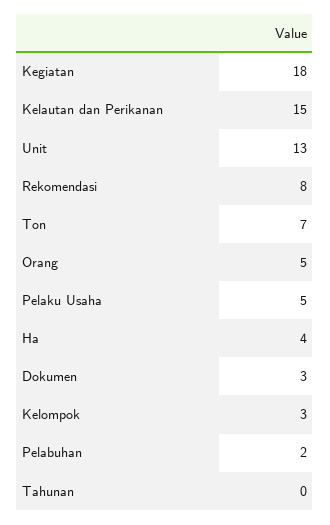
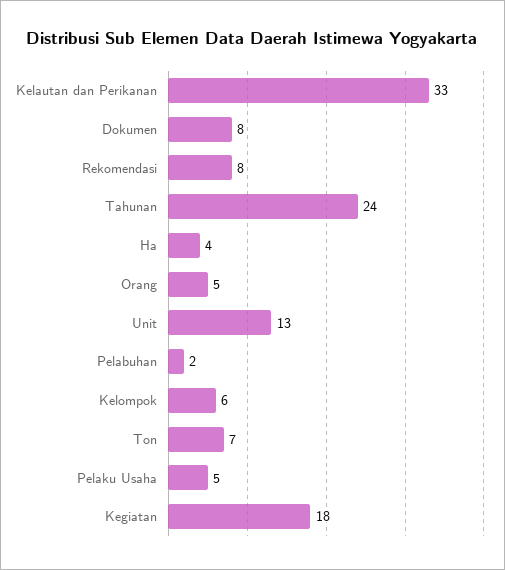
Kelautan dan Perikanan: 15 -> 33
Dokumen: 3 -> 8
Kelompok: 3 -> 6
Tahunan: 0 -> 24

